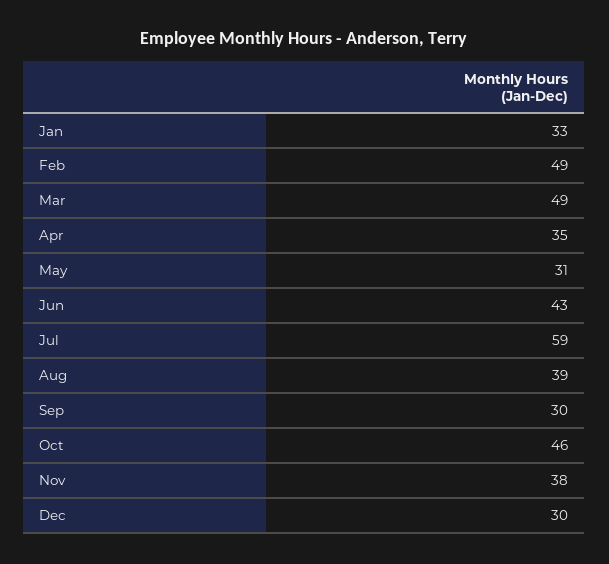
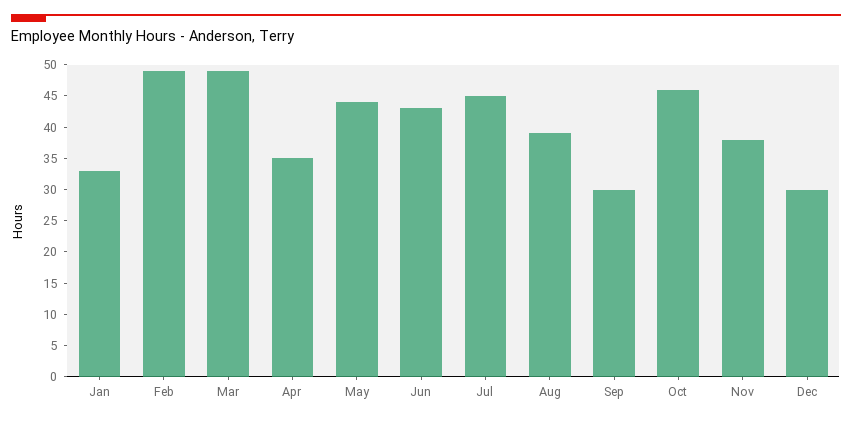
May: 31 -> 45
Jul: 59 -> 45

